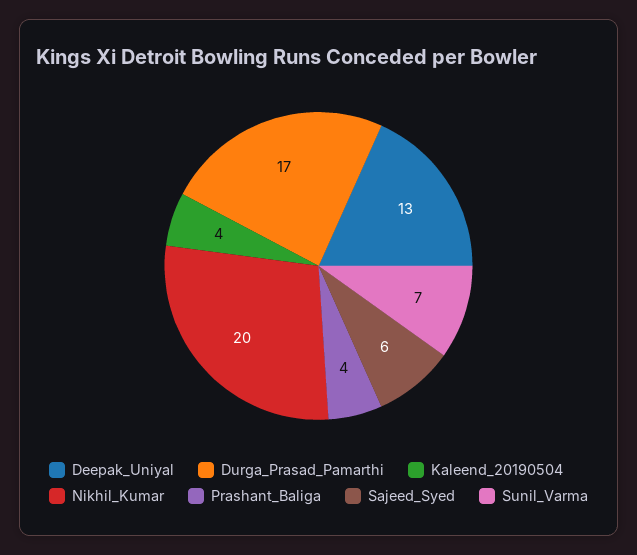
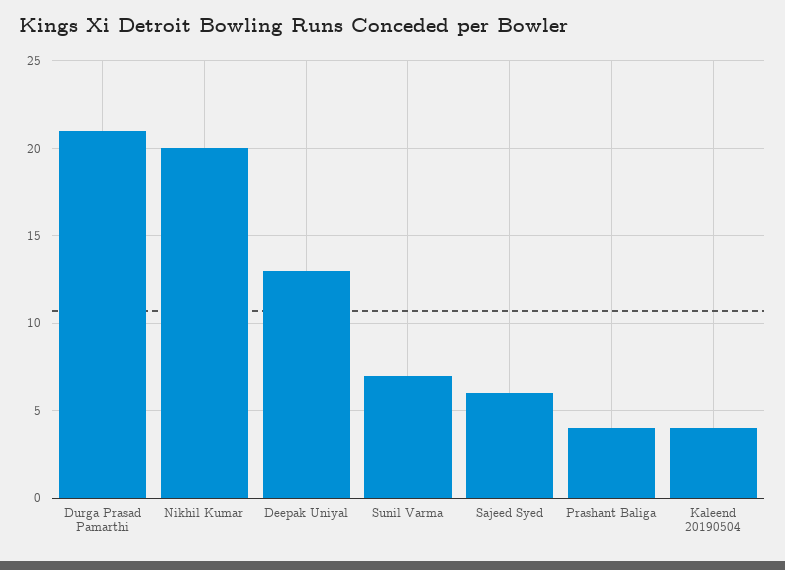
Durga_Prasad_Pamarthi: 17 -> 21

